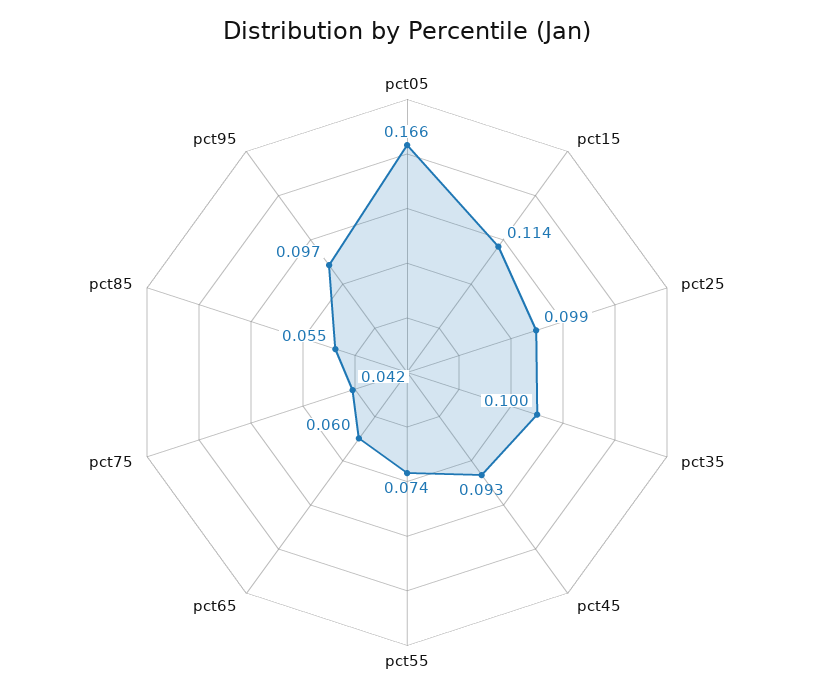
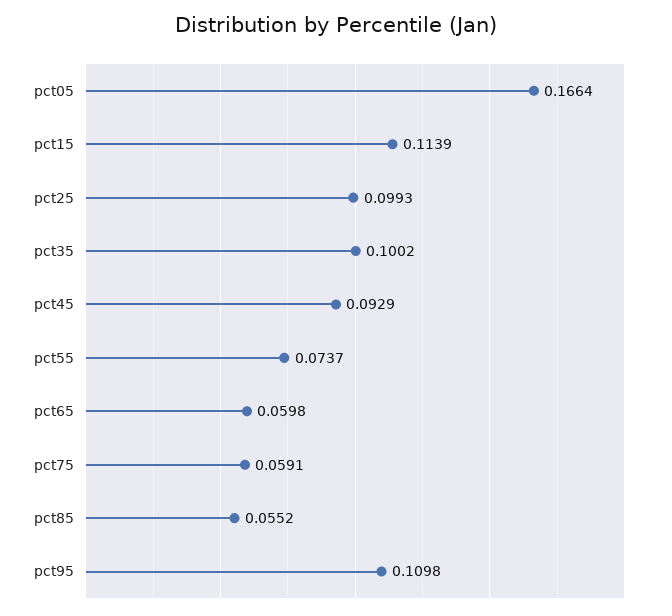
pct75: 0.042 -> 0.0591
pct95: 0.097 -> 0.1098

